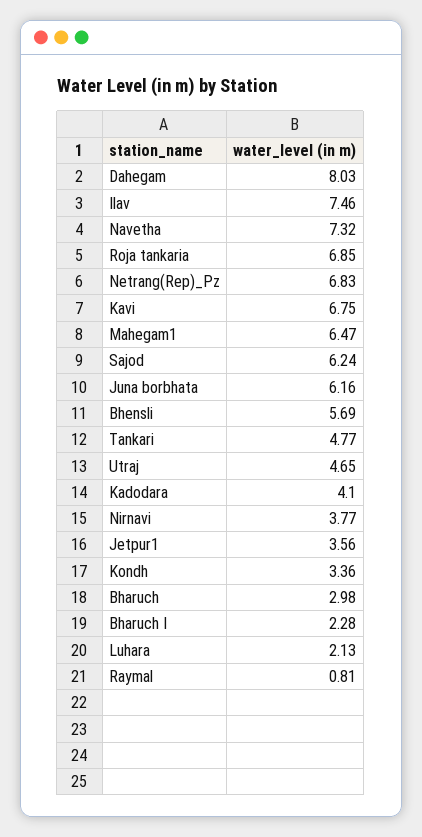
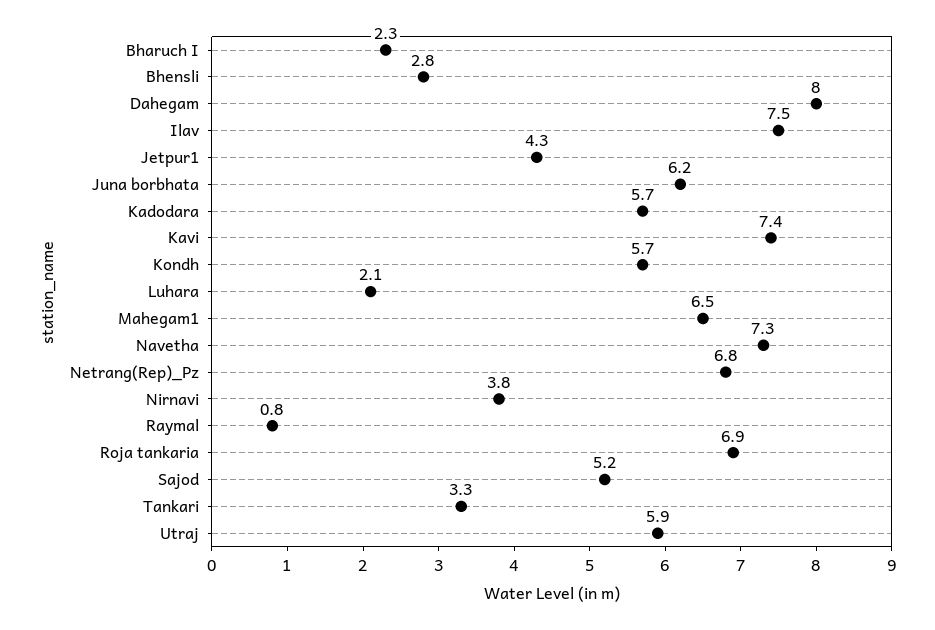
Kavi: 6.75 -> 7.4
Sajod: 6.24 -> 5.2
Bhensli: 5.69 -> 2.8
Tankari: 4.77 -> 3.3
Utraj: 4.65 -> 5.9
Kadodara: 4.1 -> 5.7
Jetpur1: 3.56 -> 4.3
Kondh: 3.36 -> 5.7
Bharuch: 2.98 -> none

